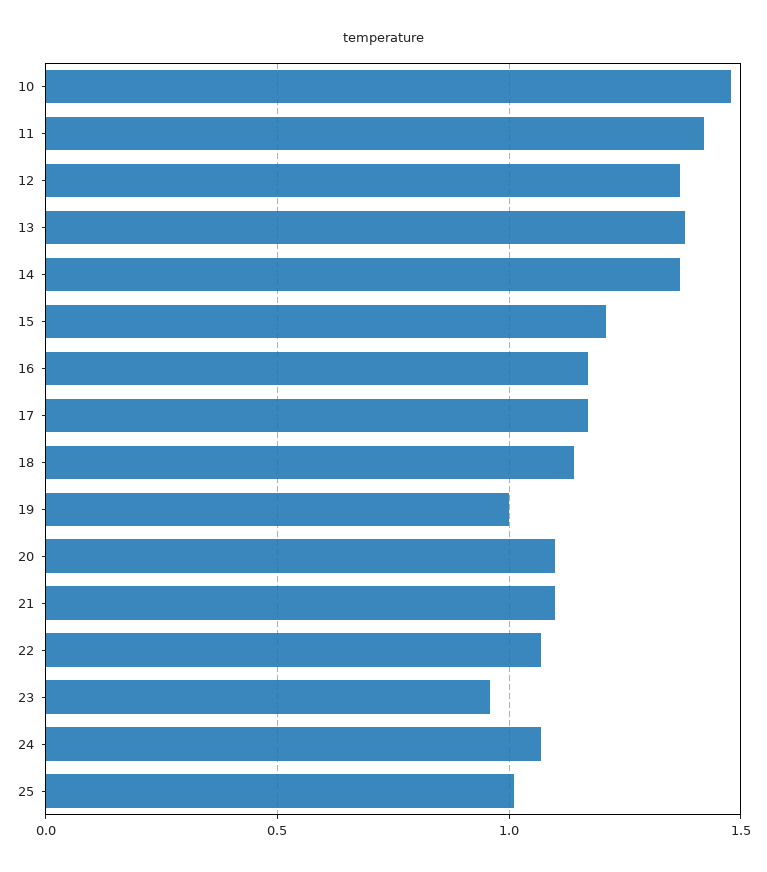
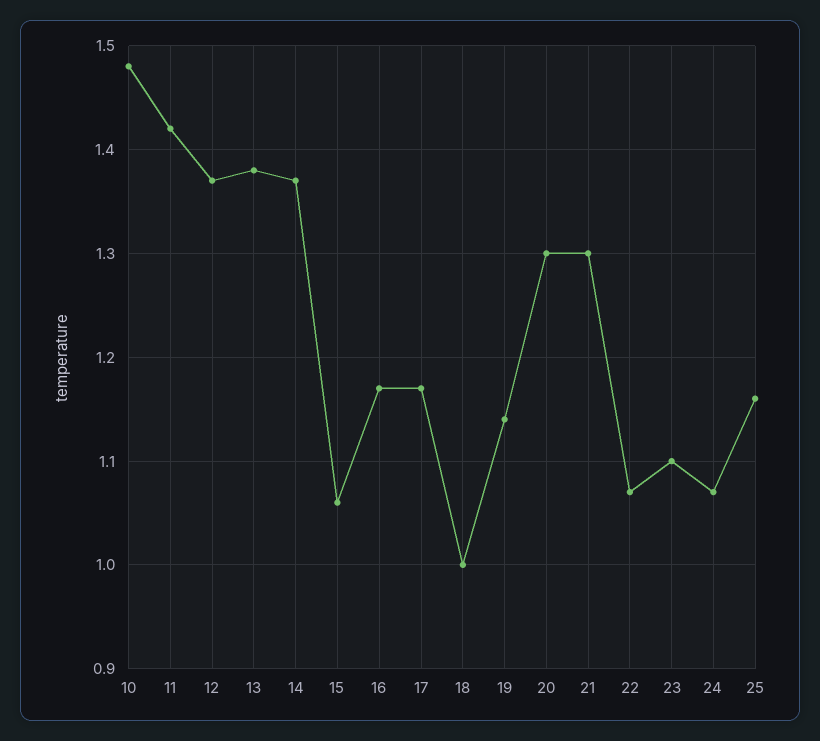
15: 1.2 -> 1.06
18: 1.15 -> 1
19: 1 -> 1.14
20: 1.1 -> 1.3
21: 1.1 -> 1.3
23: 0.95 -> 1.1
25: 1 -> 1.16

